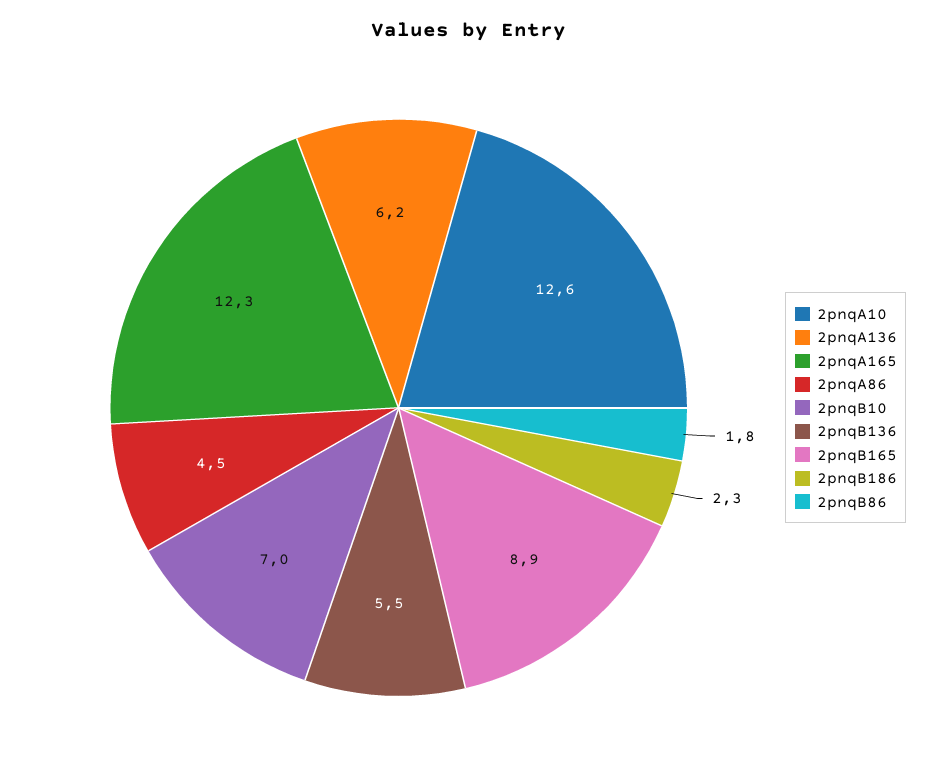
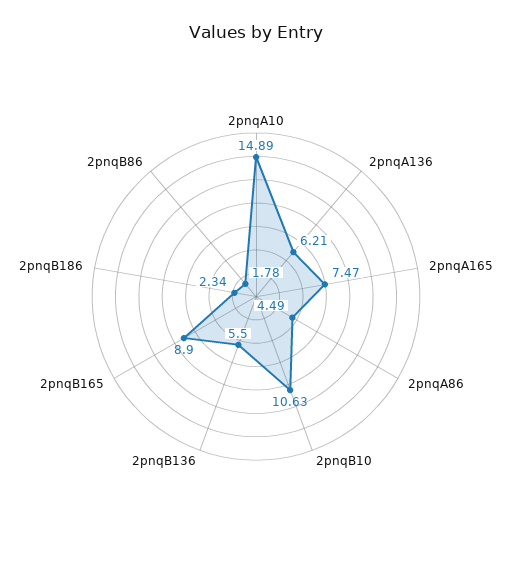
2pnqA10: 12.6 -> 14.89
2pnqA165: 12.3 -> 7.47
2pnqB10: 7 -> 10.63

